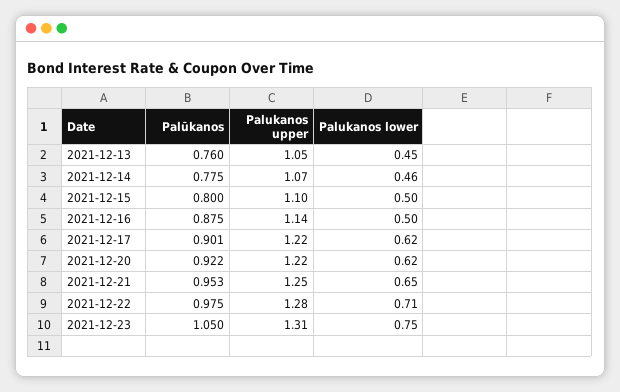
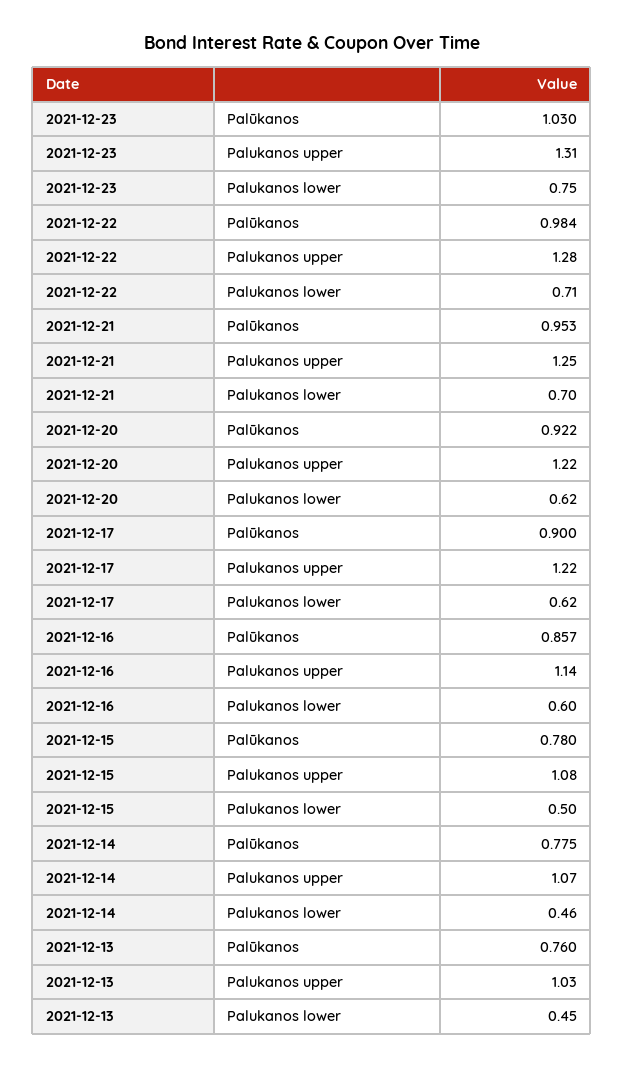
Palukanos upper, 2021-12-13: 1.05 -> 1.03
Palūkanos, 2021-12-15: 0.8 -> 0.78
Palukanos upper, 2021-12-15: 1.1 -> 1.08
Palūkanos, 2021-12-16: 0.875 -> 0.857
Palukanos lower, 2021-12-16: 0.5 -> 0.6
Palūkanos, 2021-12-17: 0.901 -> 0.9
Palukanos lower, 2021-12-21: 0.65 -> 0.7
Palūkanos, 2021-12-22: 0.975 -> 0.984
Palūkanos, 2021-12-23: 1.05 -> 1.03

